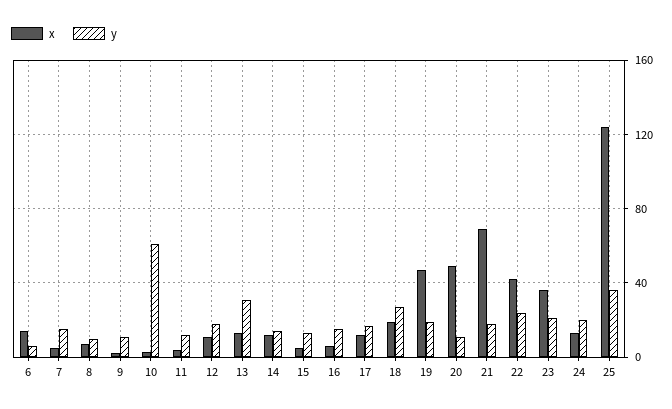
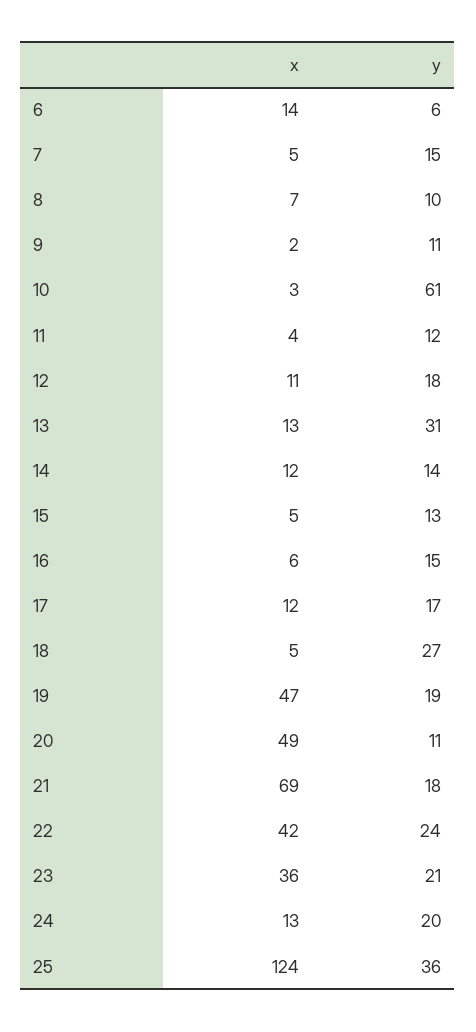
x, 18: 20 -> 5

